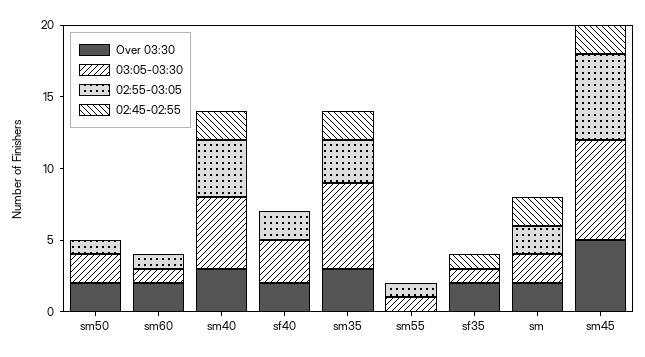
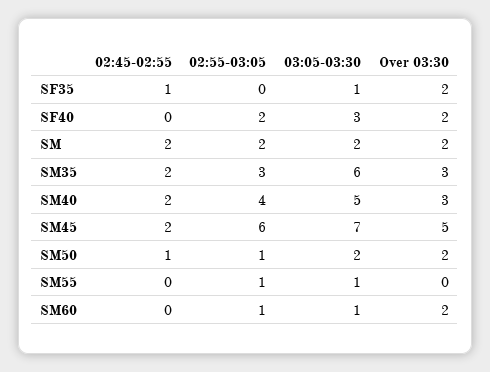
02:45-02:55, sm50: 0 -> 1

